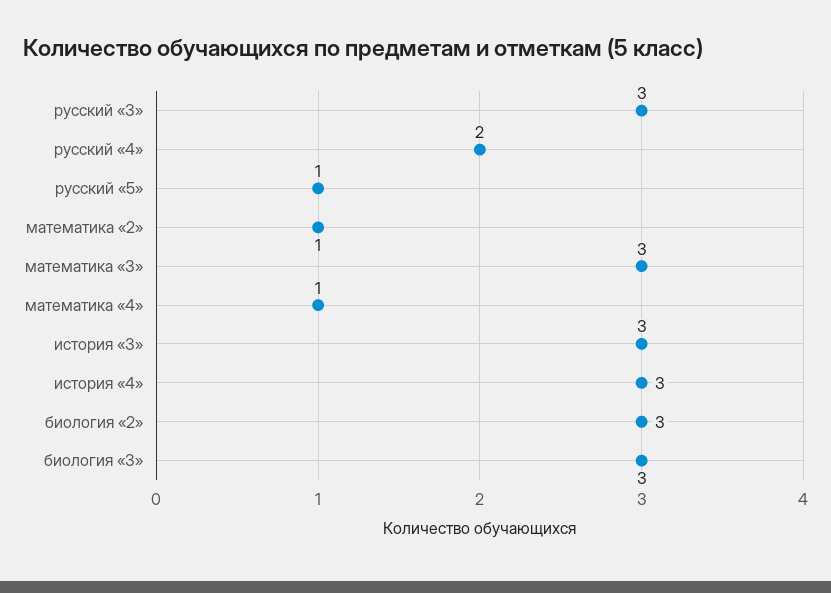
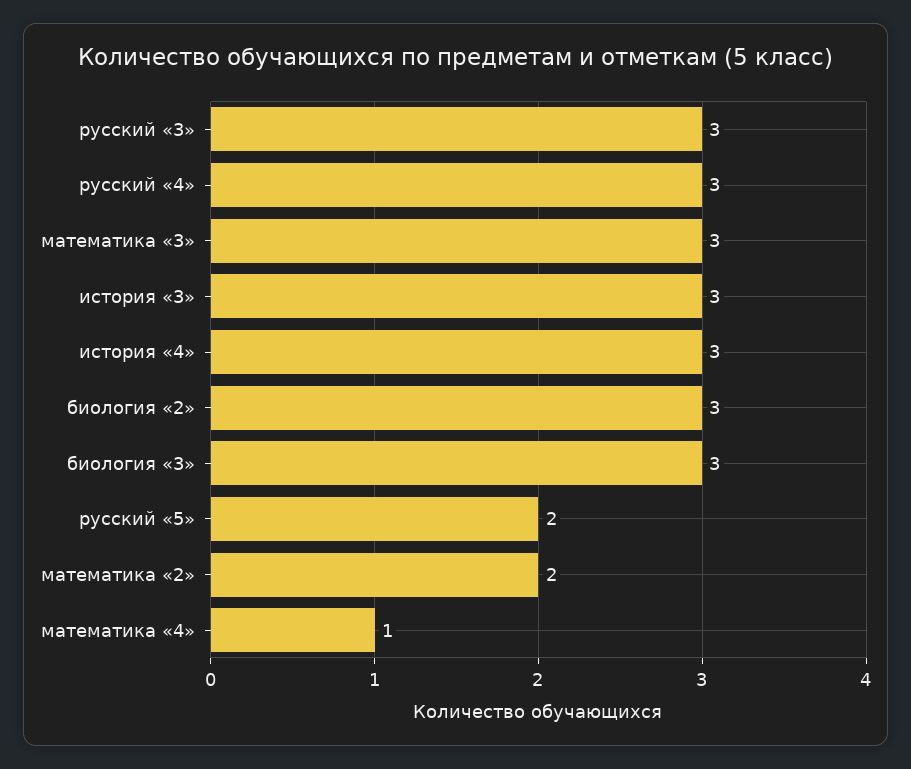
русский «4»: 2 -> 3
русский «5»: 1 -> 2
математика «2»: 1 -> 2

